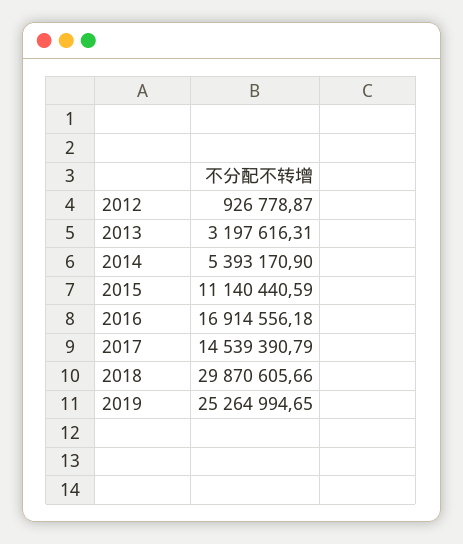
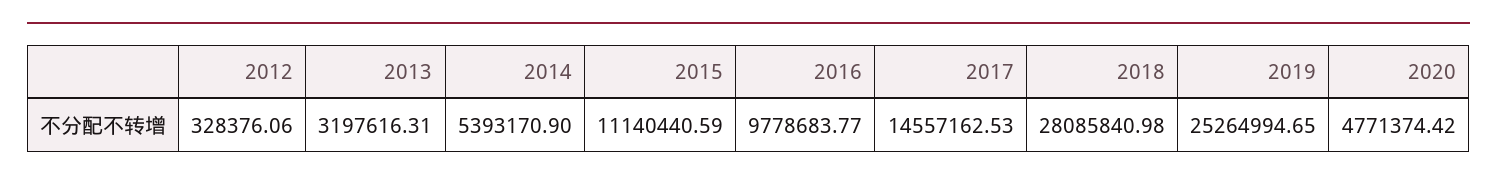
2012: 926778.87 -> 328376.06
2016: 16914556.18 -> 9778683.77
2017: 14539390.79 -> 14557162.53
2018: 29870605.66 -> 28085840.98
2020: none -> 4771374.42

